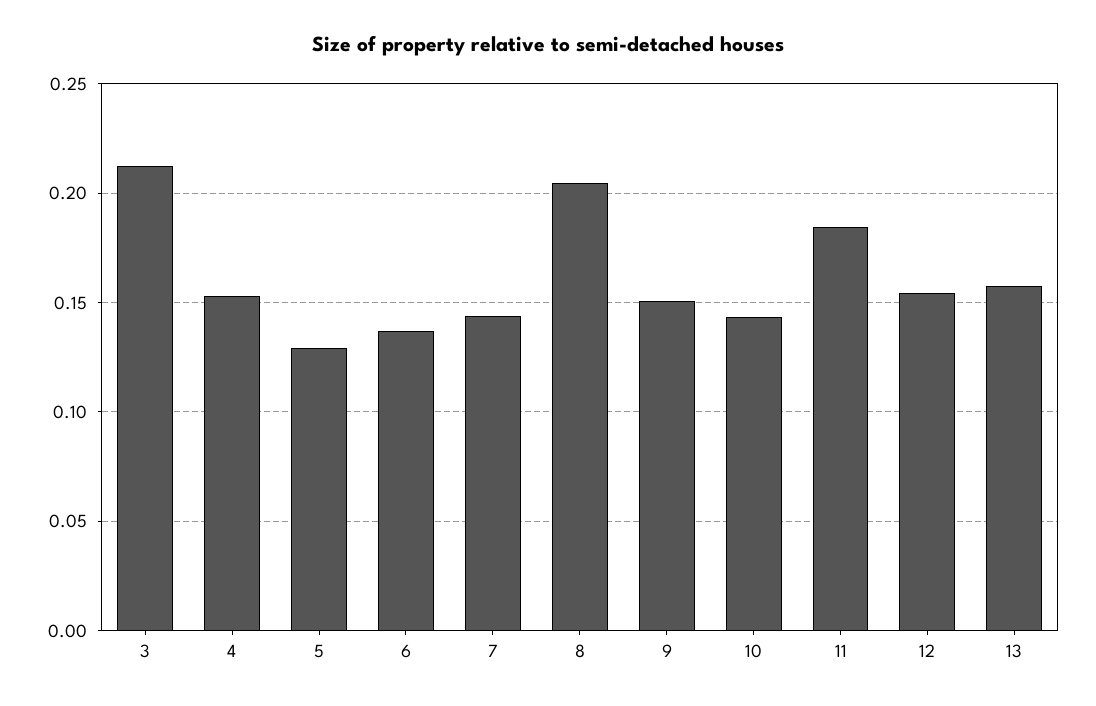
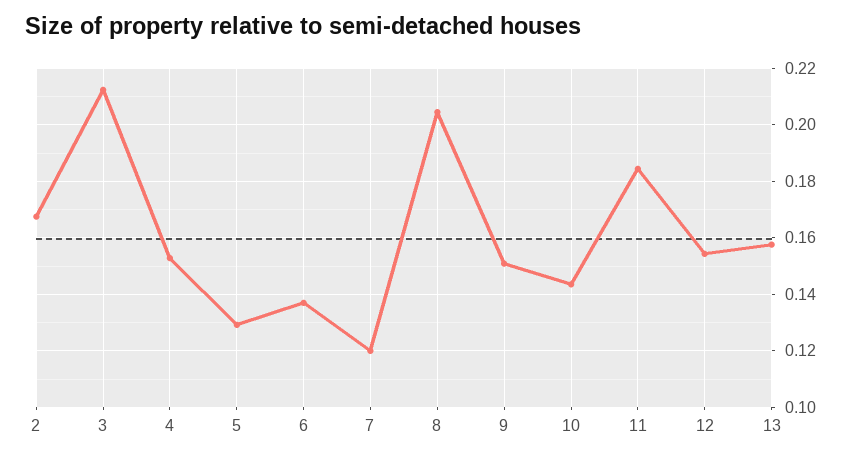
7: 0.145 -> 0.12
2: none -> 0.1675

